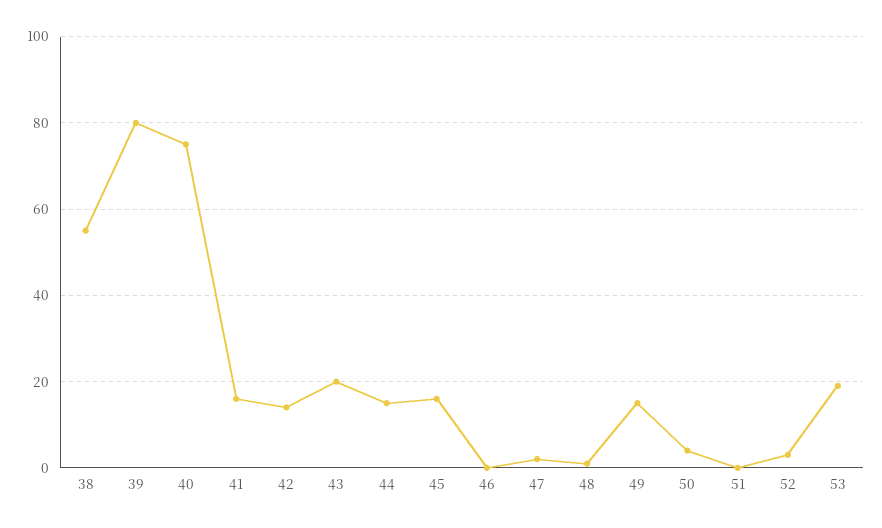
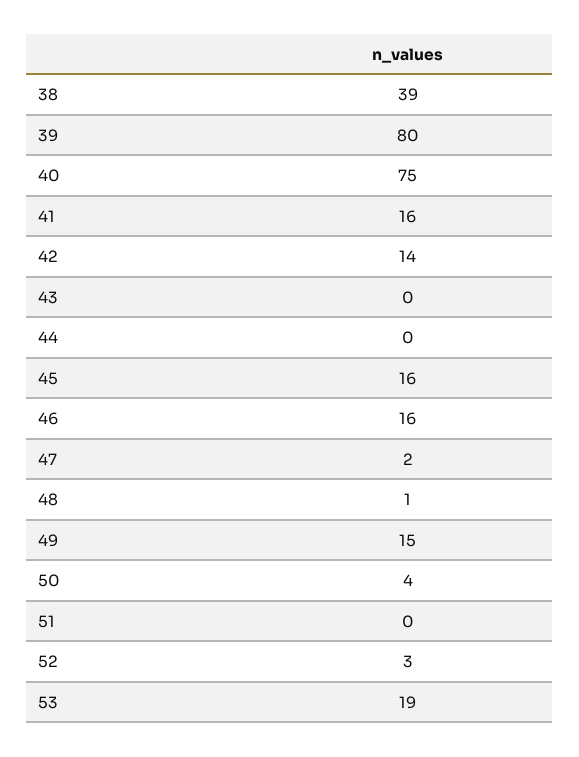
38: 55 -> 39
43: 20 -> 0
44: 15 -> 0
46: 0 -> 16

